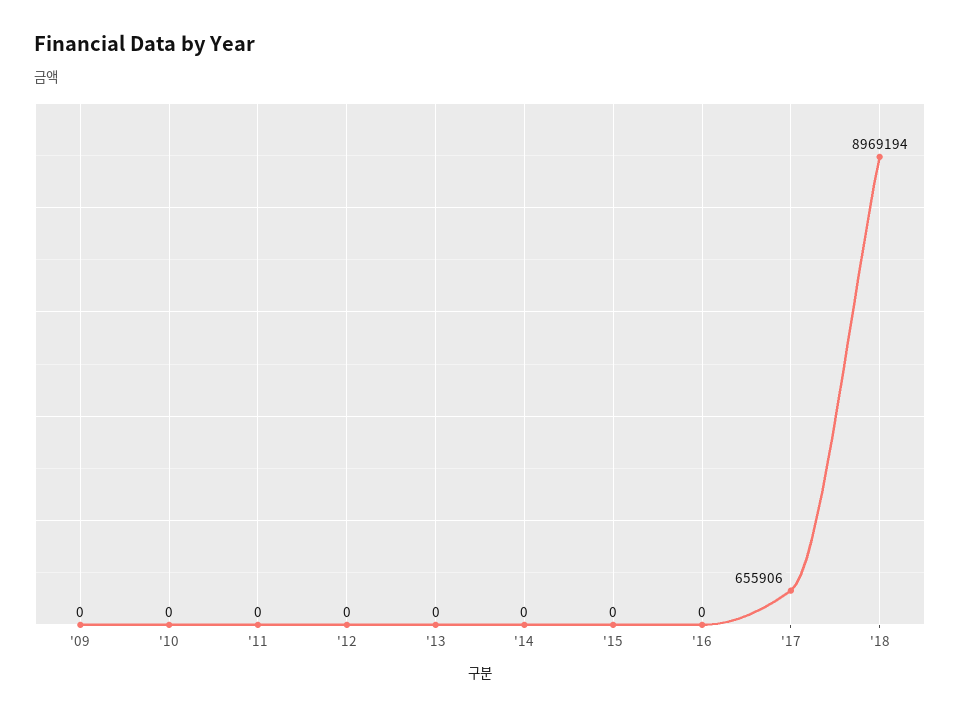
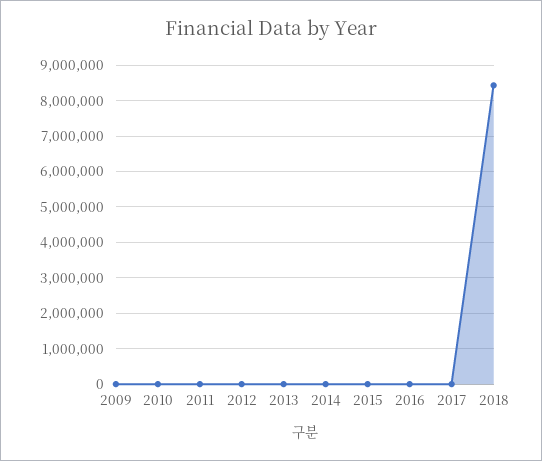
'17: 655906 -> 0
'18: 8969194 -> 8400000

